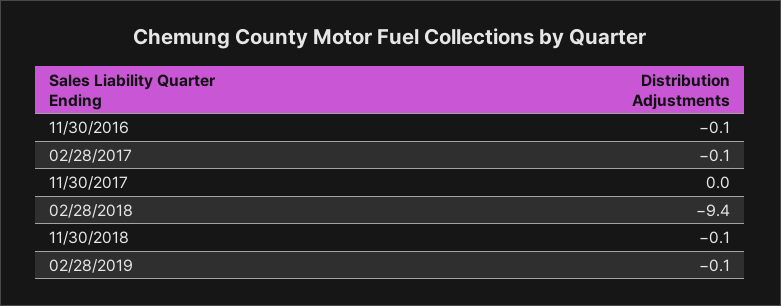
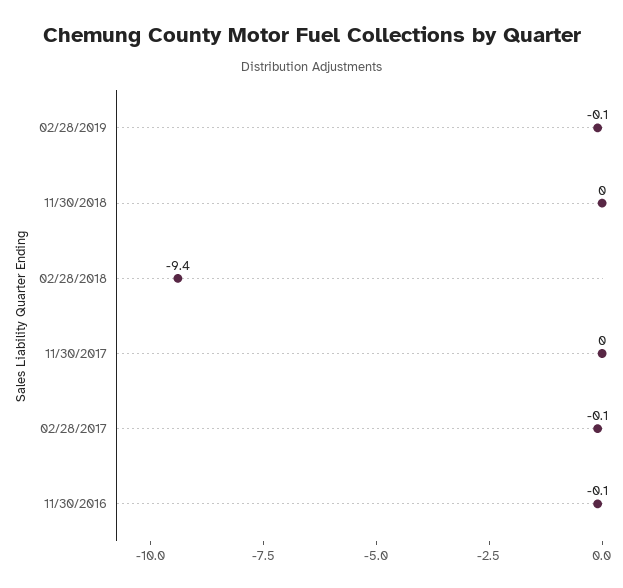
11/30/2018: -0.1 -> 0

